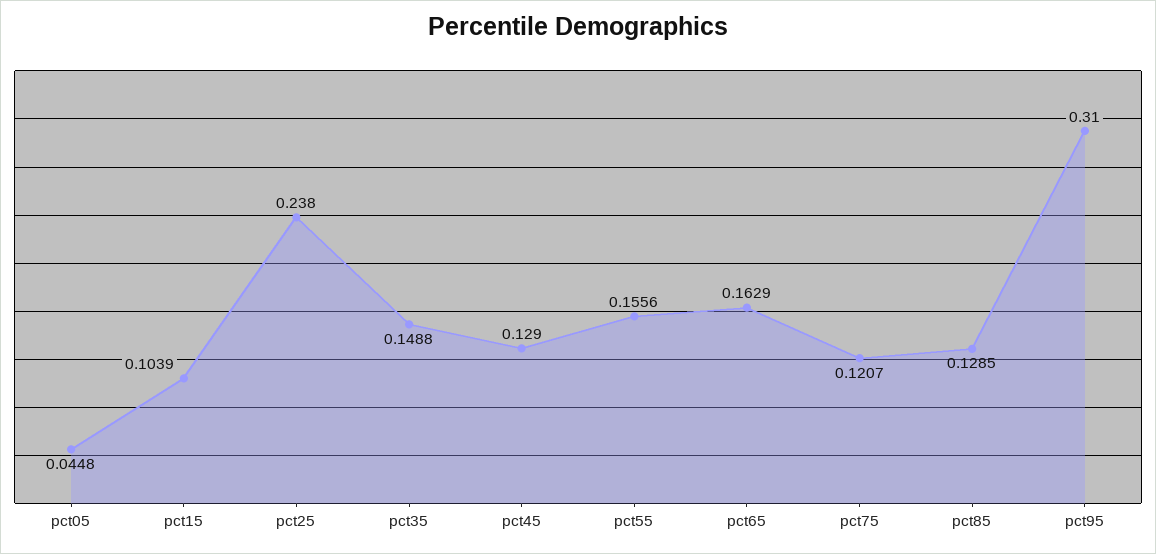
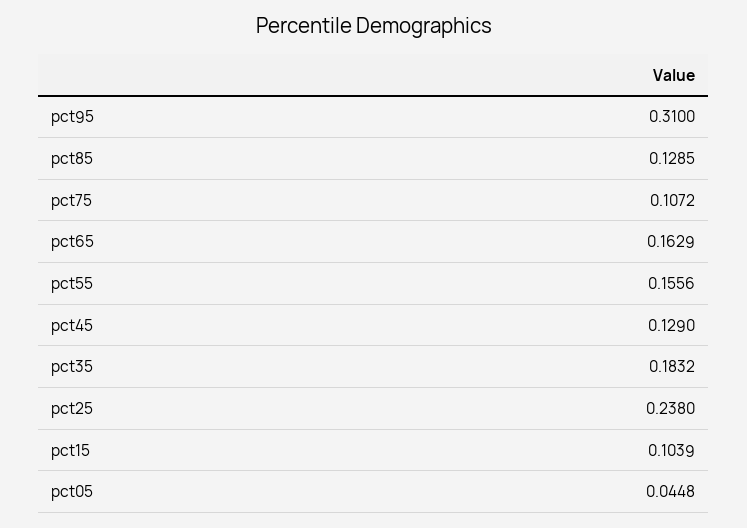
pct35: 0.1488 -> 0.1832
pct75: 0.1207 -> 0.1072

